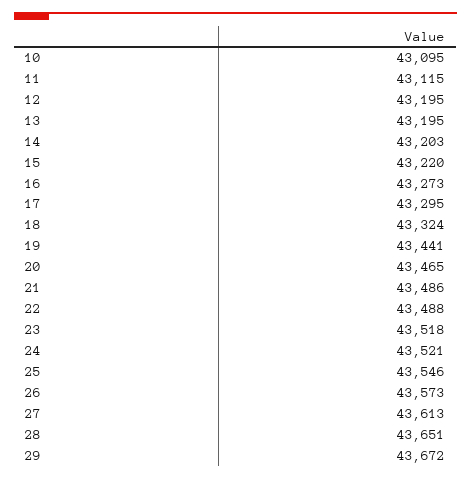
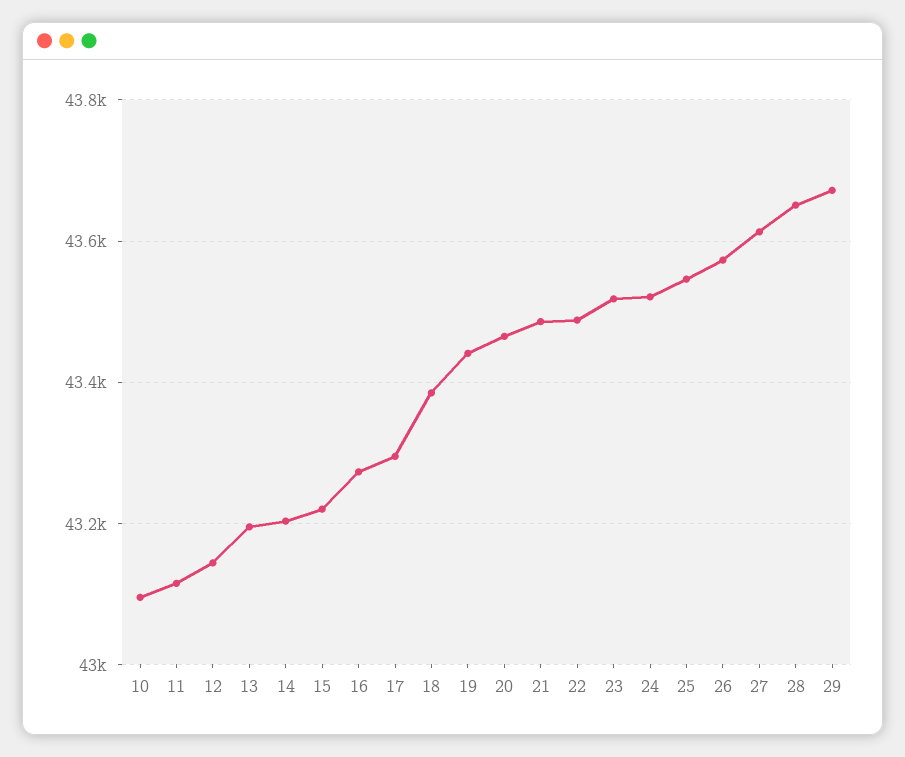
12: 43195 -> 43140
18: 43324 -> 43380

